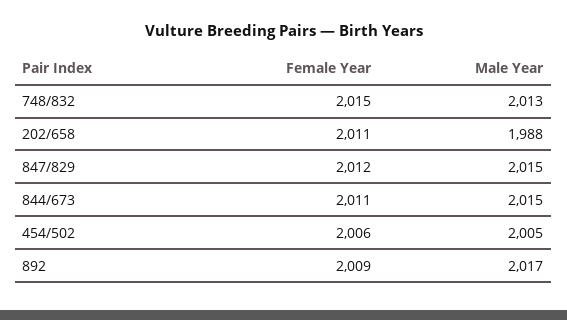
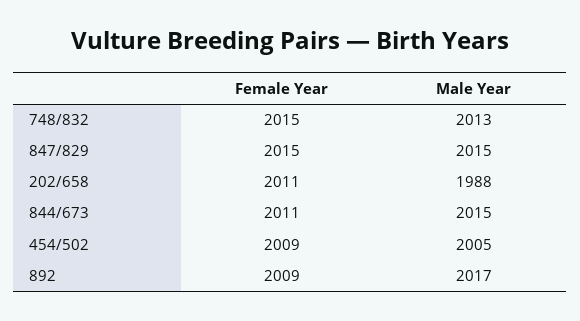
Female Year, 847/829: 2012 -> 2015
Female Year, 454/502: 2006 -> 2009

